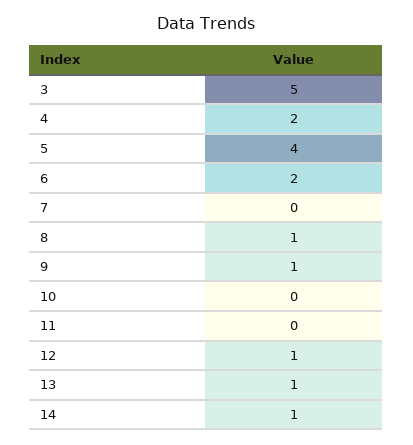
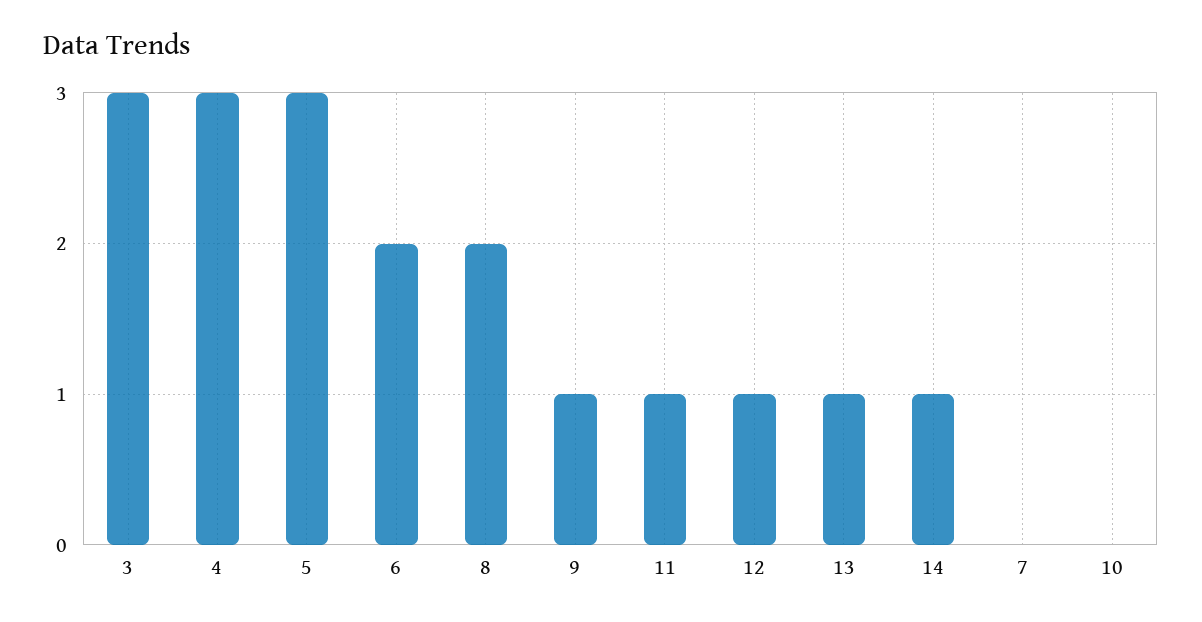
3: 5 -> 3
4: 2 -> 3
5: 4 -> 3
8: 1 -> 2
11: 0 -> 1

